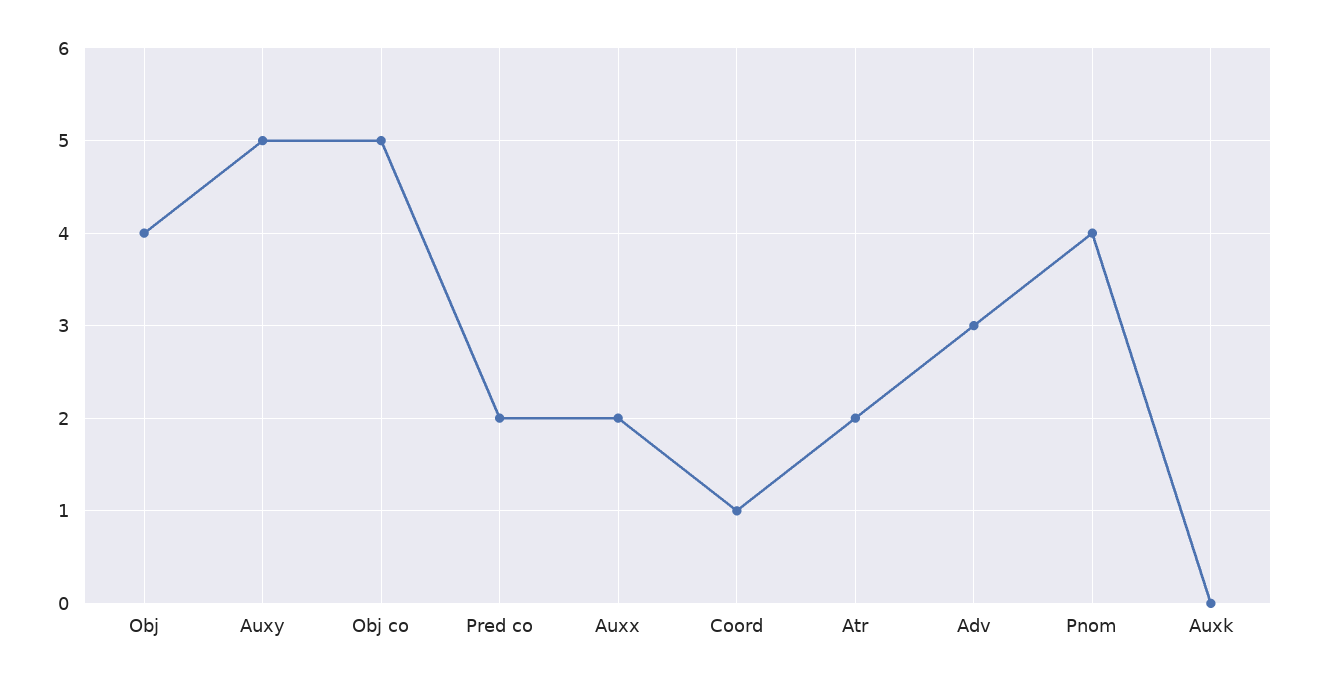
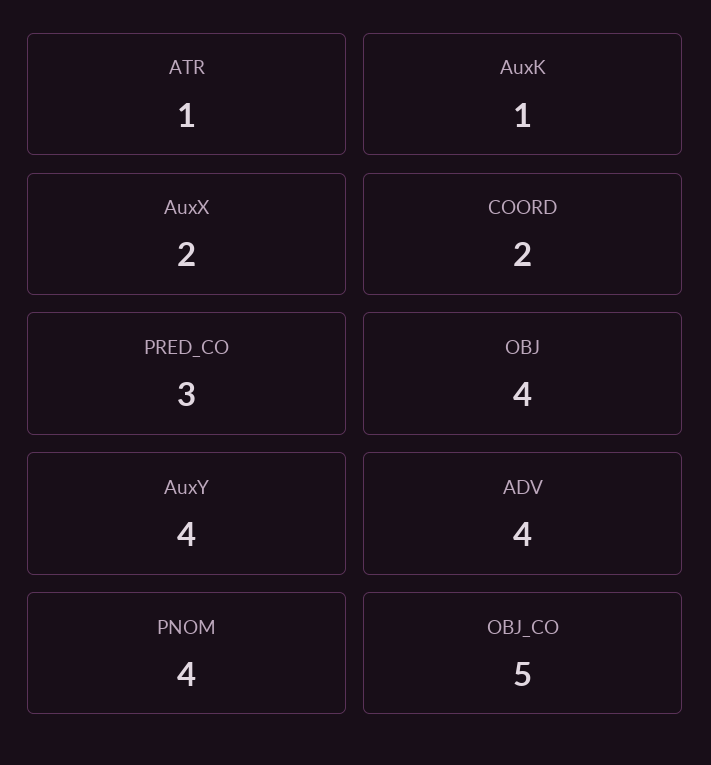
Auxy: 5 -> 4
Pred co: 2 -> 3
Coord: 1 -> 2
Atr: 2 -> 1
Adv: 3 -> 4
Auxk: 0 -> 1

